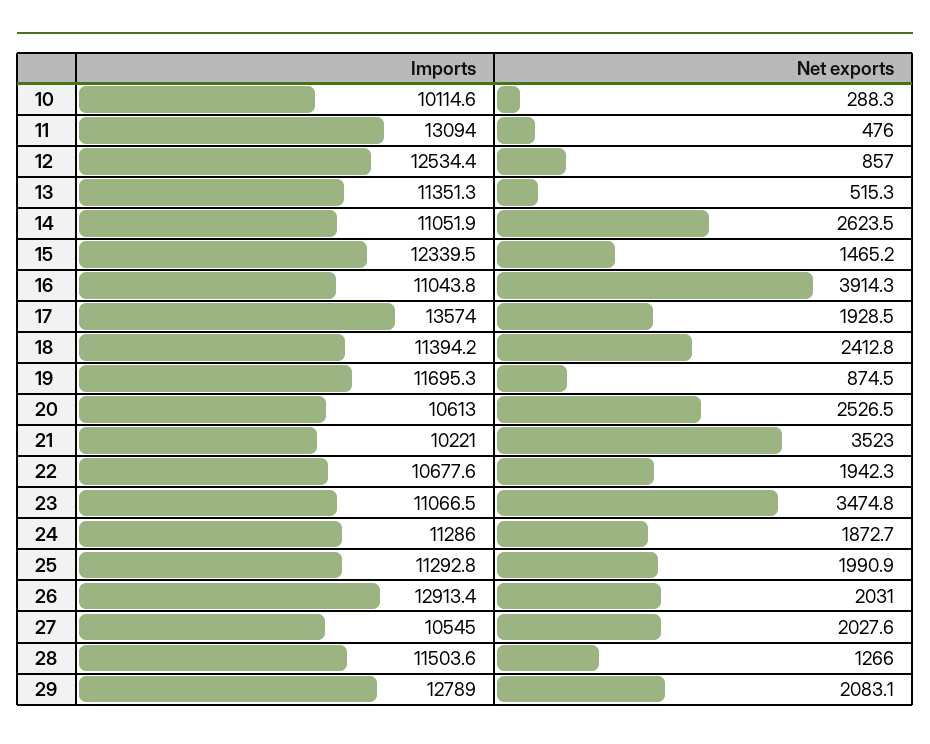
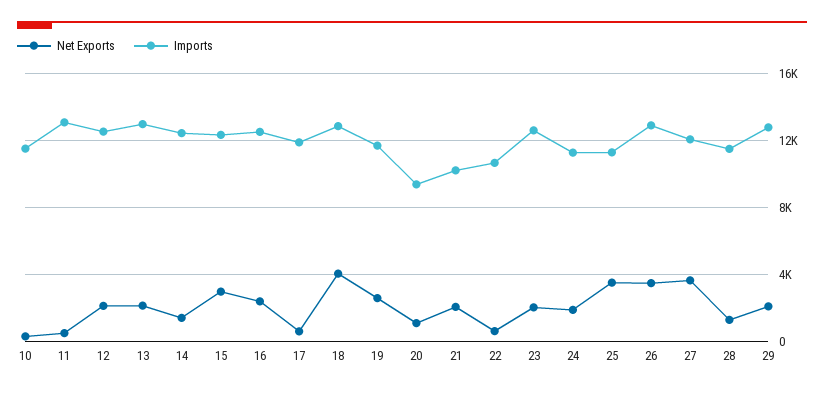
Imports, 10: 10114.6 -> 11500
Net exports, 12: 857 -> 2000
Imports, 13: 11351.3 -> 13000
Net exports, 13: 515.3 -> 2000
Imports, 14: 11051.9 -> 12500
Net exports, 14: 2623.5 -> 1500
Net exports, 15: 1465.2 -> 3000
Imports, 16: 11043.8 -> 12500
Net exports, 16: 3914.3 -> 2500
Imports, 17: 13574 -> 12000
Net exports, 17: 1928.5 -> 500
Imports, 18: 11394.2 -> 13000
Net exports, 18: 2412.8 -> 4000
Net exports, 19: 874.5 -> 2500
Imports, 20: 10613 -> 9500
Net exports, 20: 2526.5 -> 1000
Net exports, 21: 3523 -> 2000
Net exports, 22: 1942.3 -> 500
Imports, 23: 11066.5 -> 12500
Net exports, 23: 3474.8 -> 2000
Net exports, 25: 1990.9 -> 3500
Net exports, 26: 2031 -> 3500
Imports, 27: 10545 -> 12000
Net exports, 27: 2027.6 -> 3500

